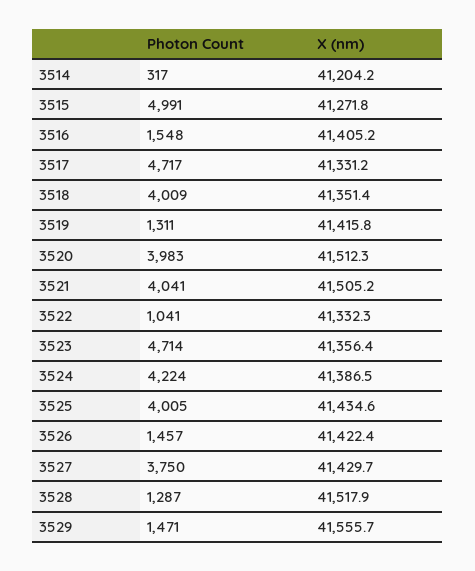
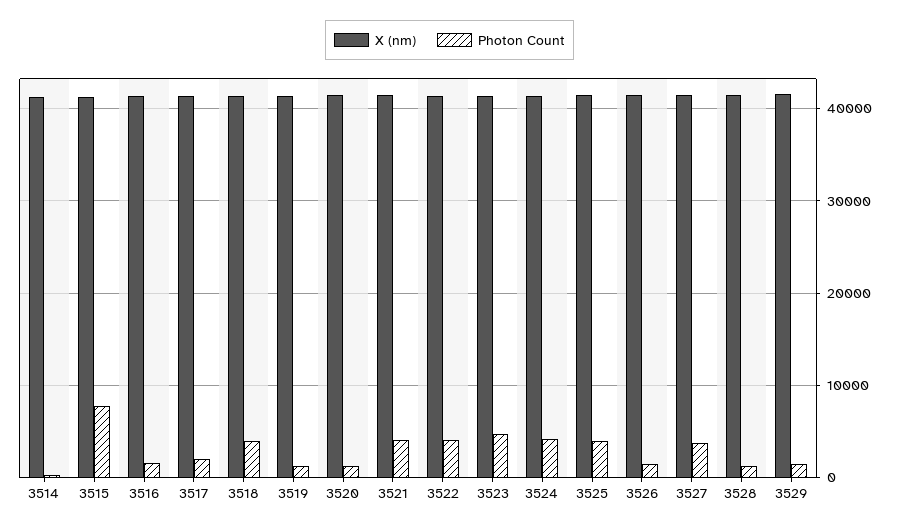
Photon Count, 3515: 4991 -> 8000
Photon Count, 3517: 4717 -> 2000
Photon Count, 3520: 3983 -> 1000
Photon Count, 3522: 1041 -> 4000

